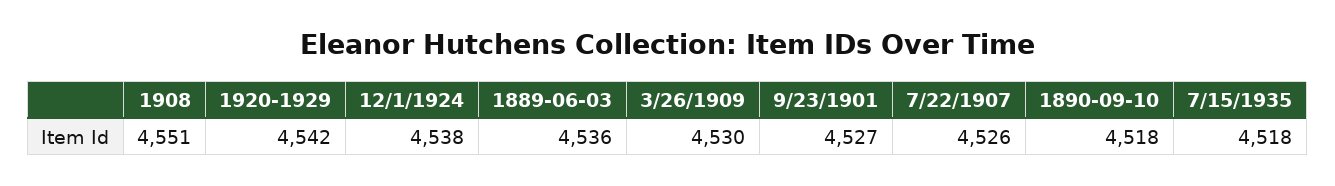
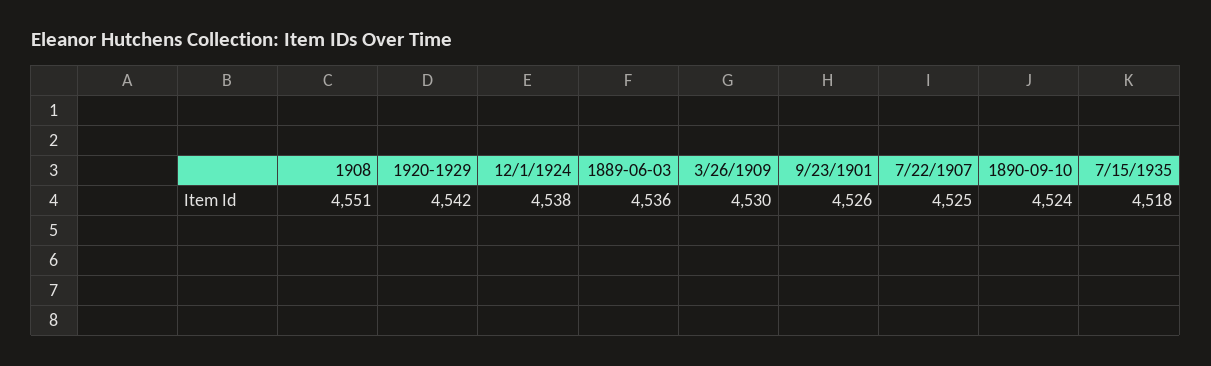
9/23/1901: 4527 -> 4526
7/22/1907: 4526 -> 4525
1890-09-10: 4518 -> 4524

